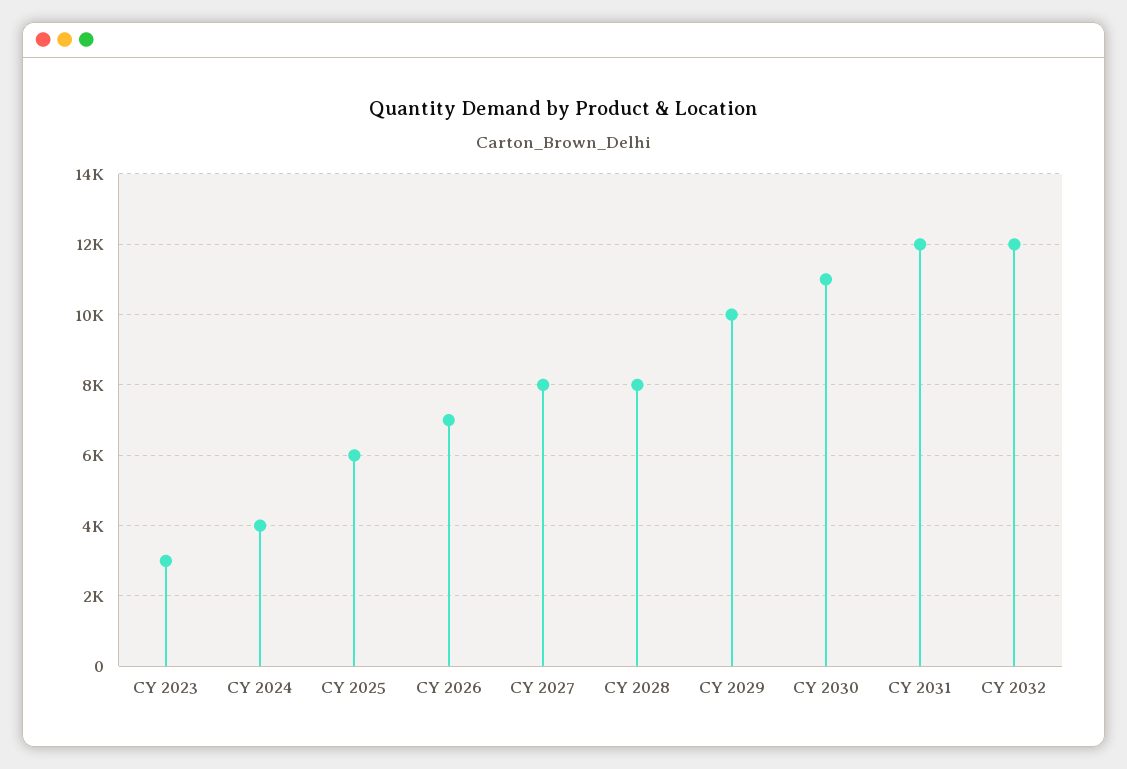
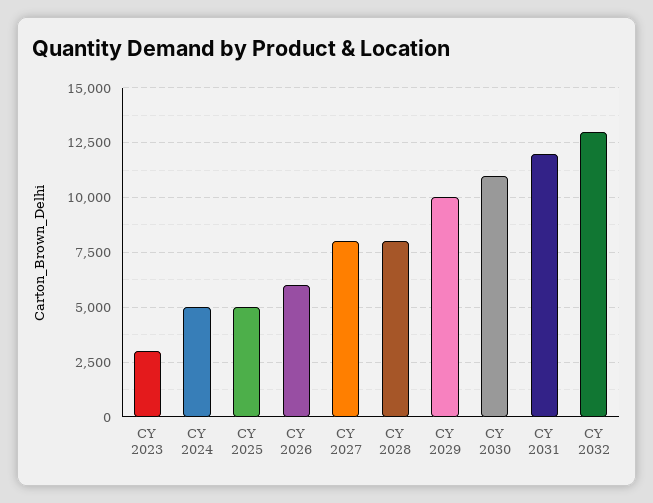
CY 2024: 4000 -> 5000
CY 2025: 6000 -> 5000
CY 2026: 7000 -> 6000
CY 2032: 12000 -> 13000

